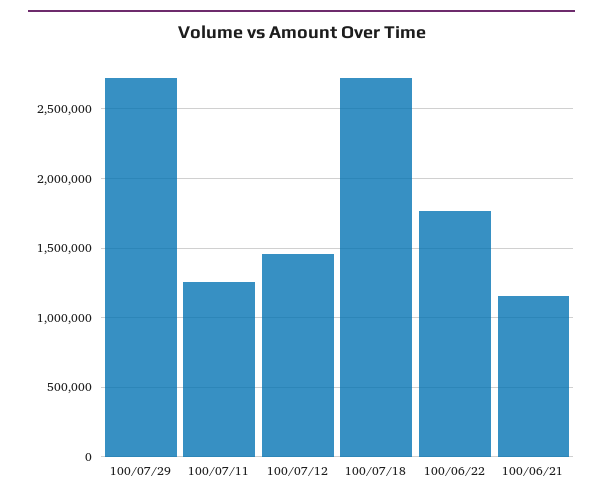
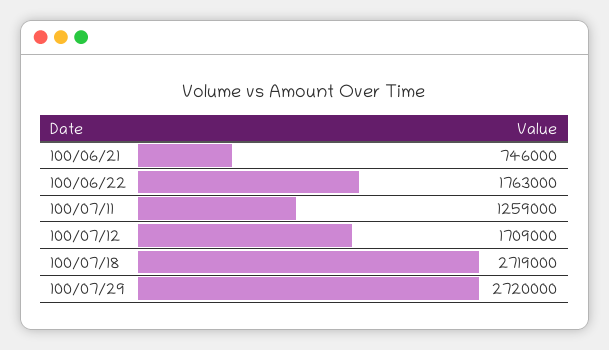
100/07/12: 1450000 -> 1709000
100/06/21: 1150000 -> 746000

